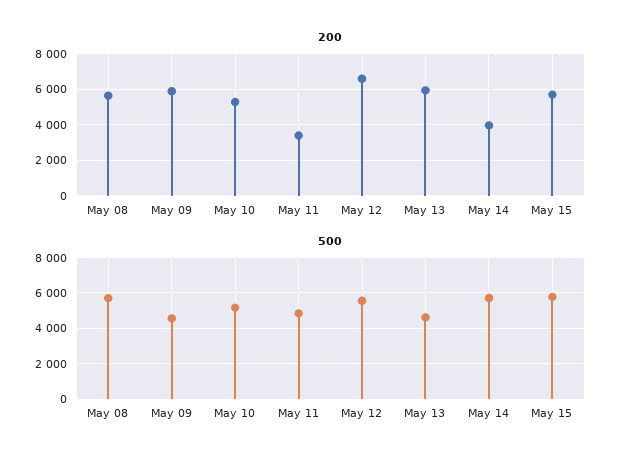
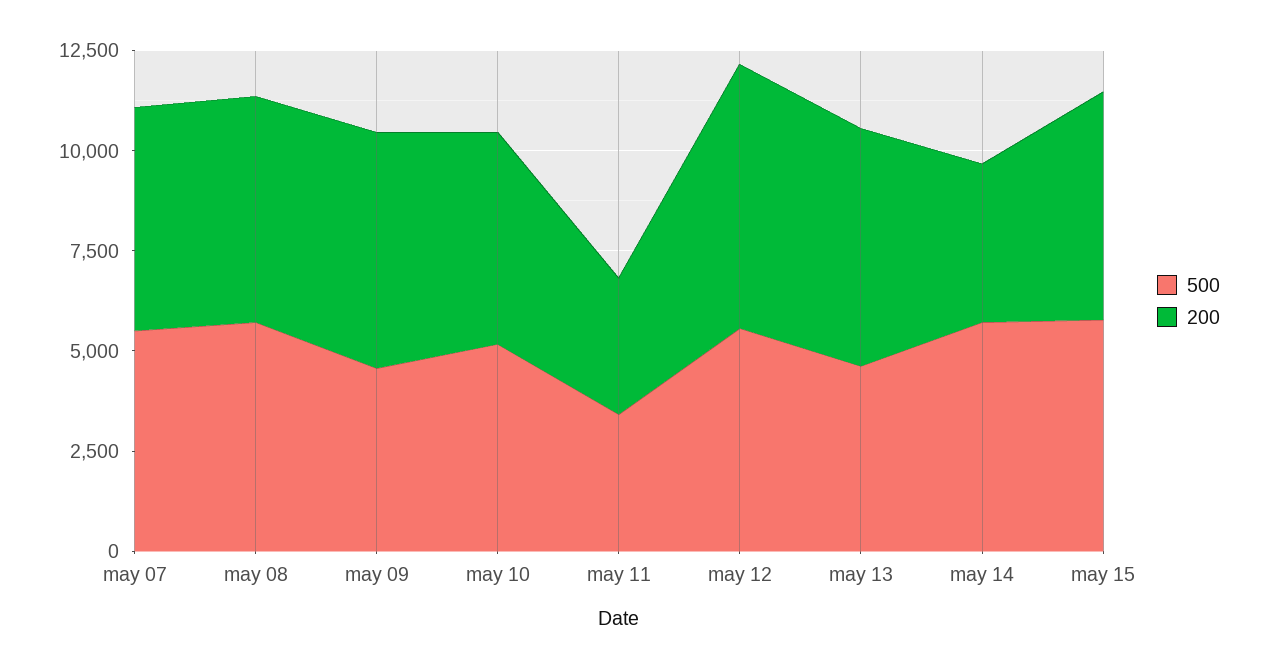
500, May 11: 5000 -> 3500
500, may 07: none -> 5500
200, may 07: none -> 5500

